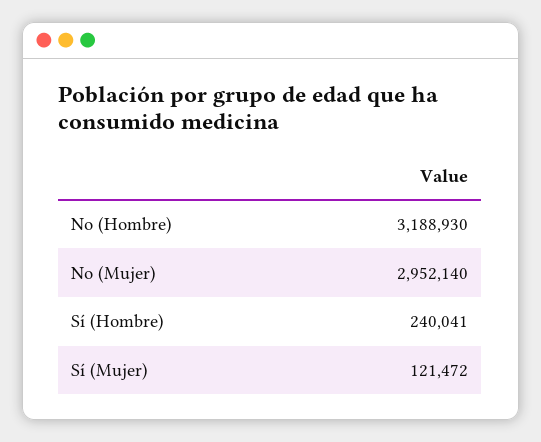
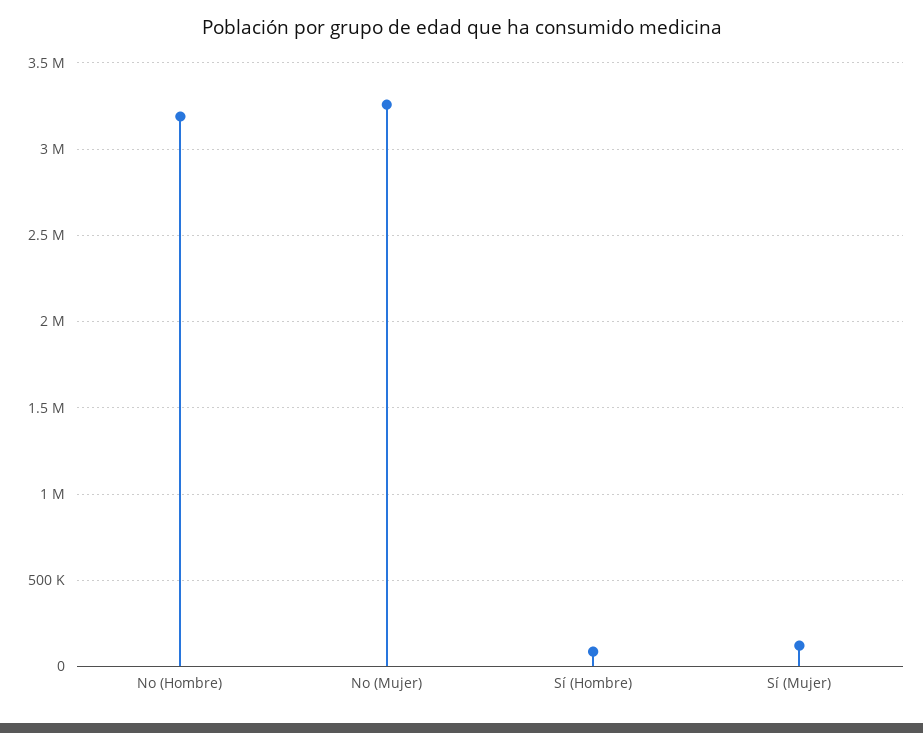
No (Mujer): 2952140 -> 3250000
Sí (Hombre): 240041 -> 100000

